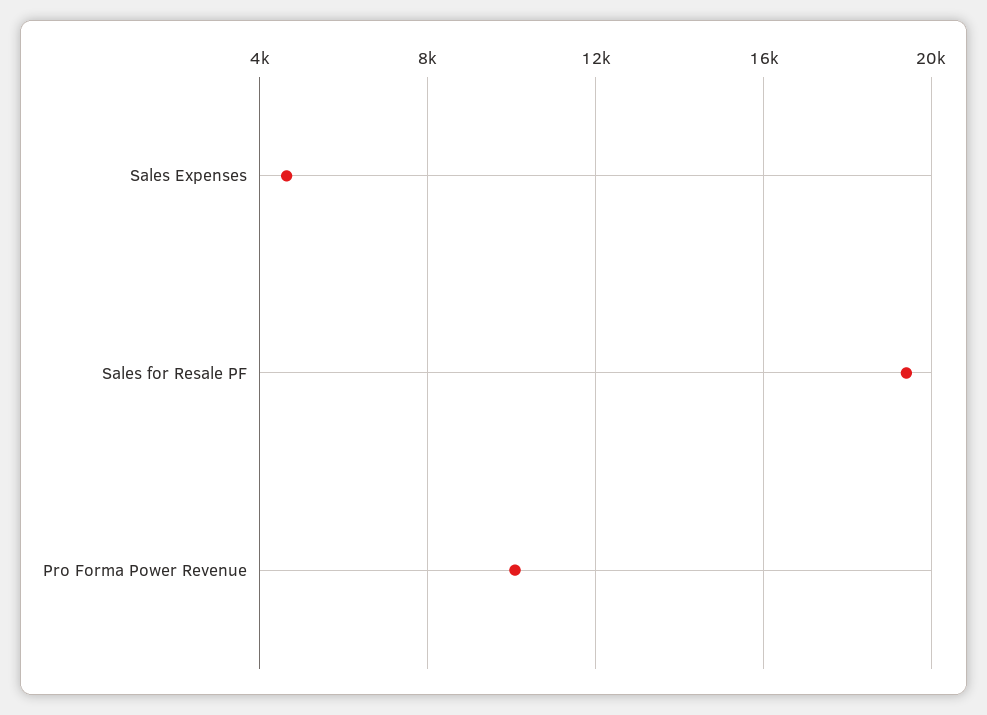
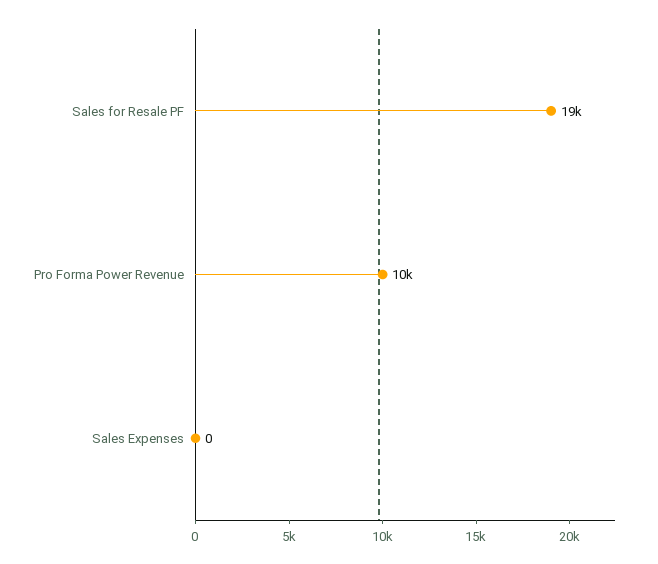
Sales Expenses: 4500 -> 0

